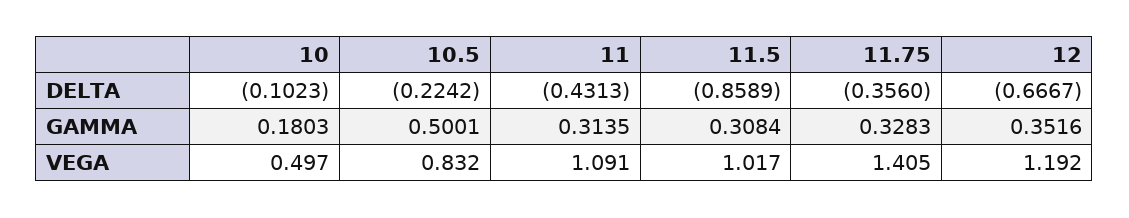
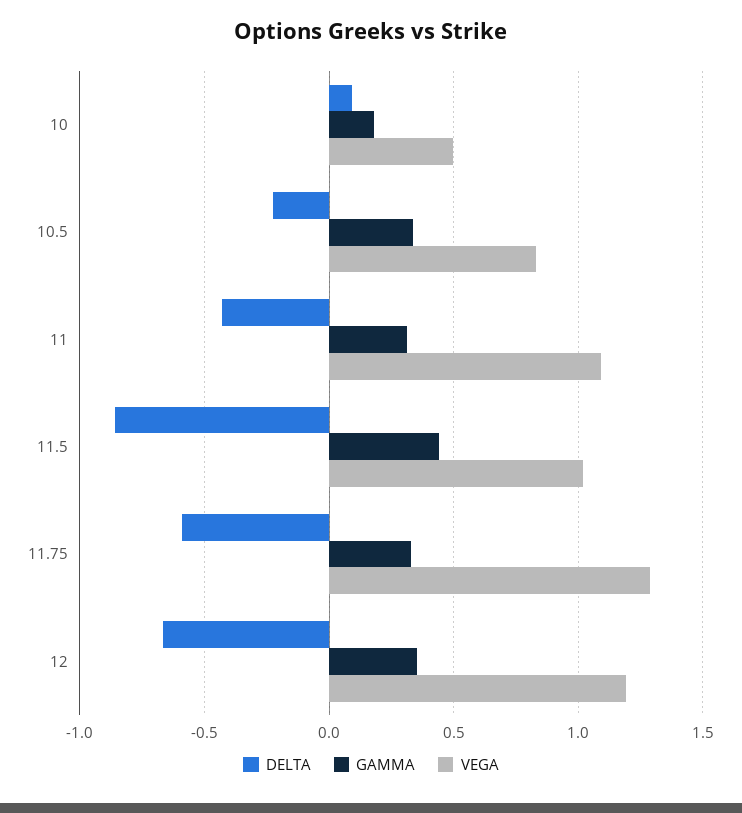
DELTA, 10: -0.1023 -> 0.1
DELTA, 11.75: -0.356 -> -0.6
GAMMA, 10.5: 0.5001 -> 0.35
GAMMA, 11.5: 0.3084 -> 0.45
VEGA, 11.75: 1.405 -> 1.3

